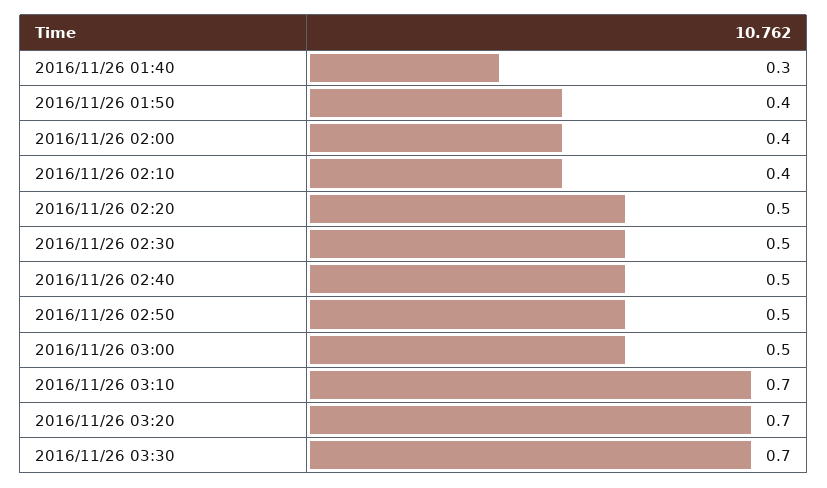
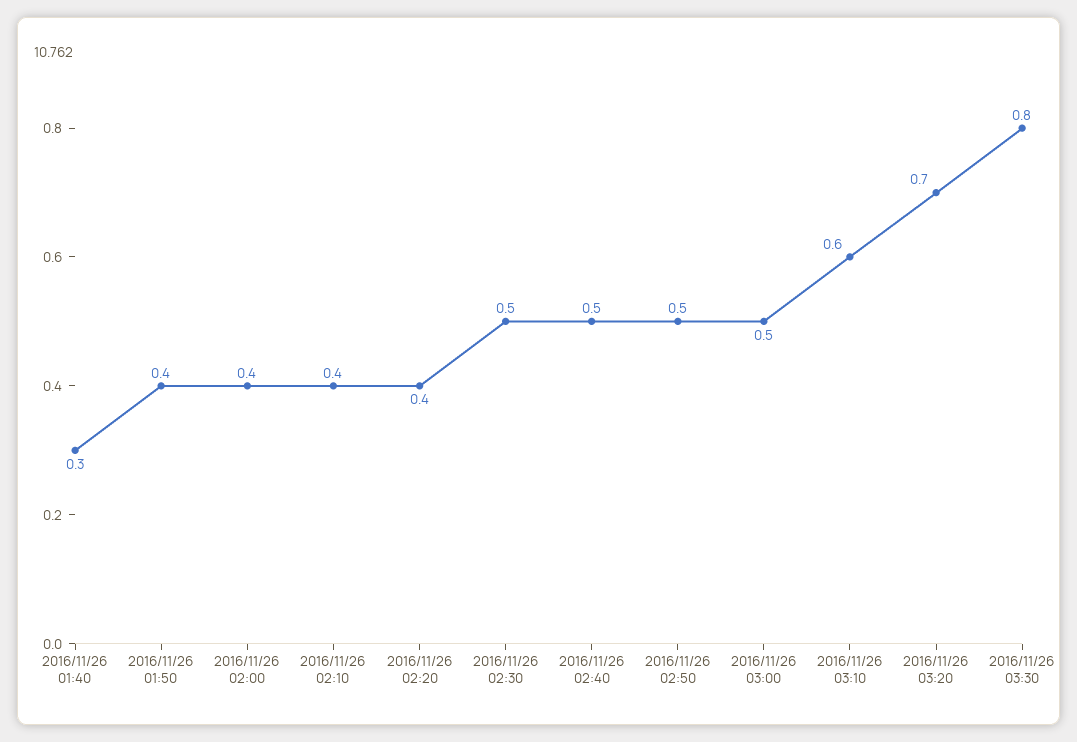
2016/11/26 02:20: 0.5 -> 0.4
2016/11/26 03:10: 0.7 -> 0.6
2016/11/26 03:30: 0.7 -> 0.8

